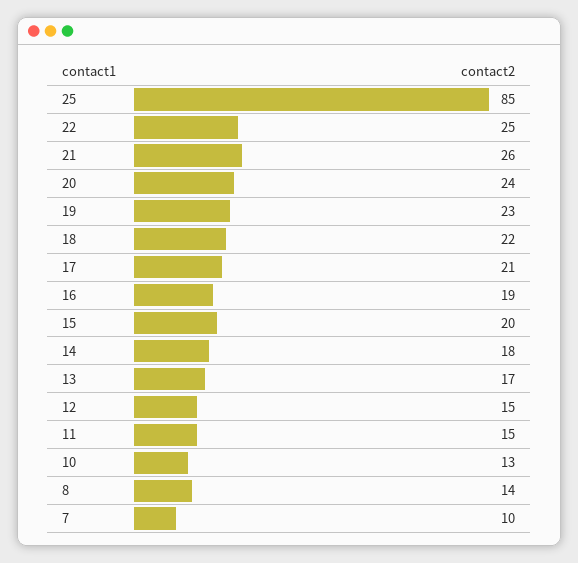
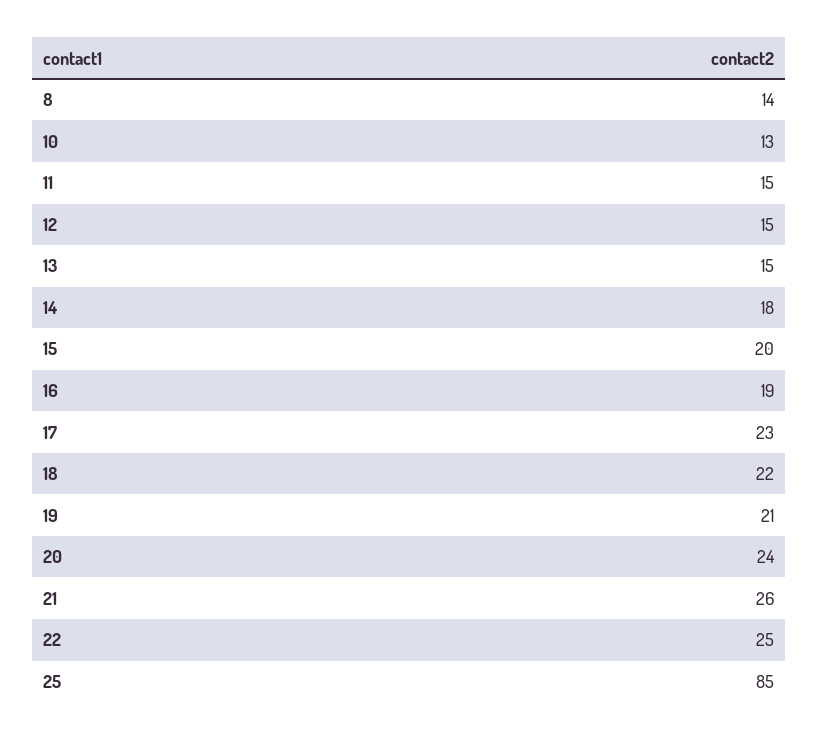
19: 23 -> 21
17: 21 -> 23
13: 17 -> 15
7: 10 -> none

